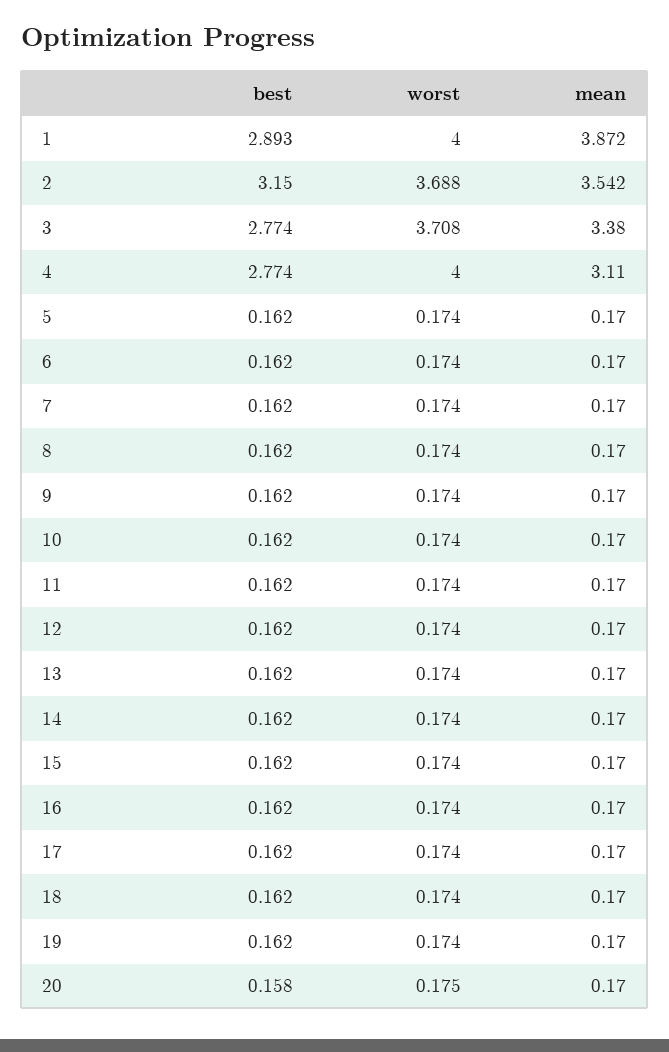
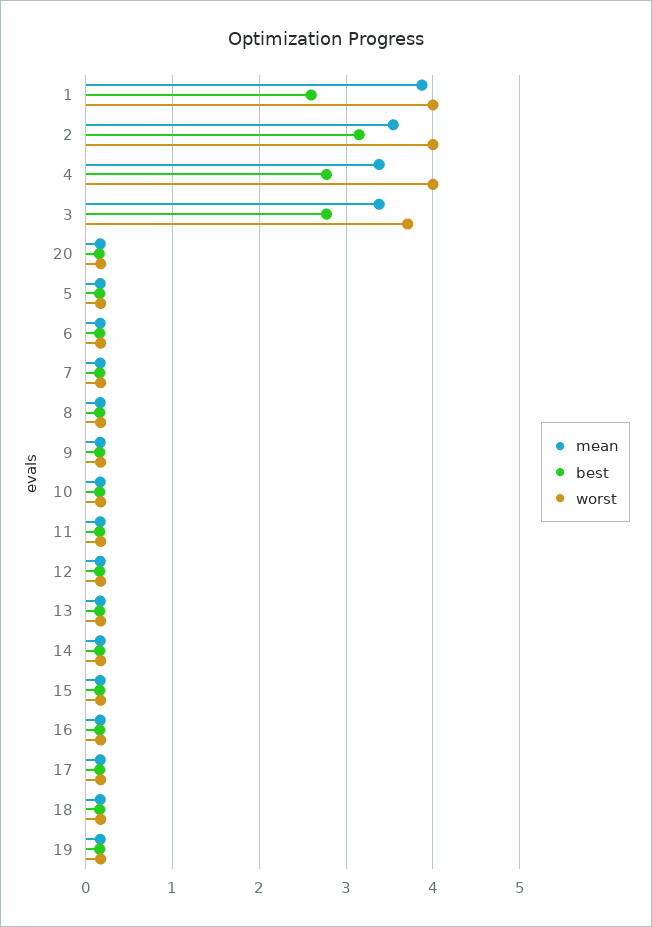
best, 1: 2.893 -> 2.6
worst, 2: 3.688 -> 4
mean, 4: 3.11 -> 3.4

